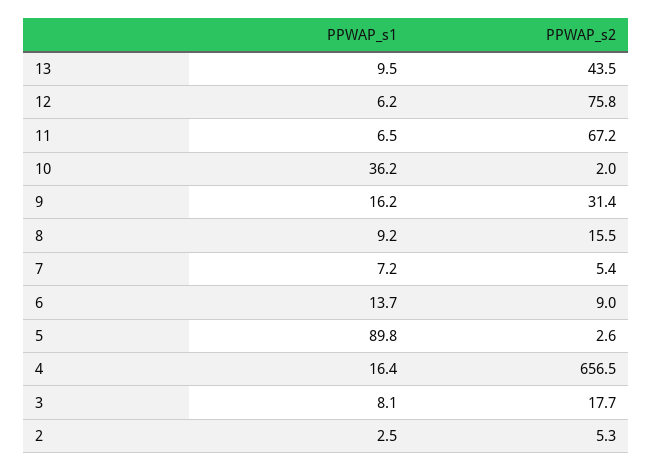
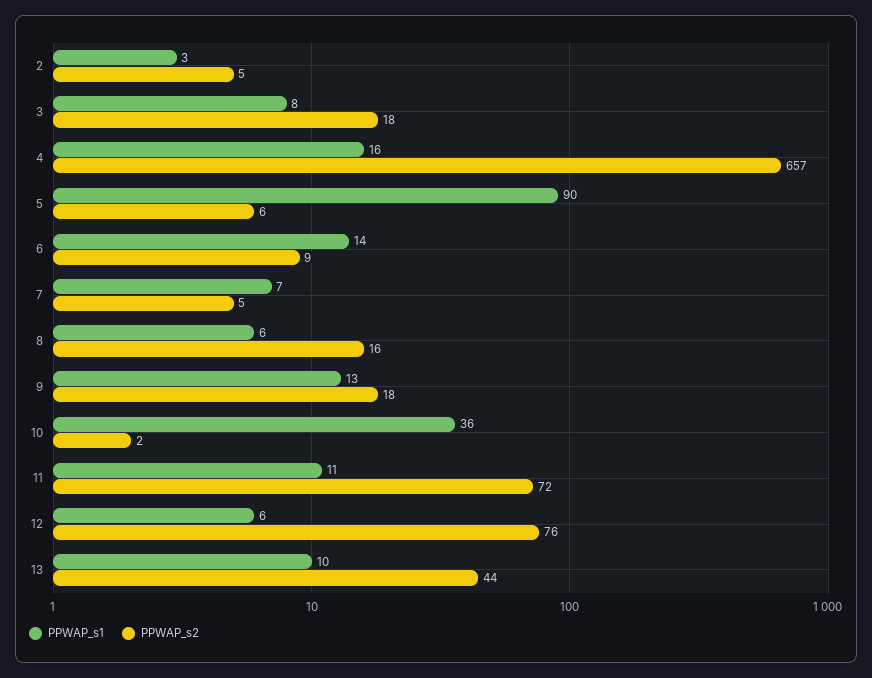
PPWAP_s1, 11: 6.5 -> 11
PPWAP_s2, 11: 67.2 -> 72
PPWAP_s1, 9: 16.2 -> 13
PPWAP_s2, 9: 31.4 -> 18
PPWAP_s1, 8: 9.2 -> 6
PPWAP_s2, 5: 2.6 -> 6

